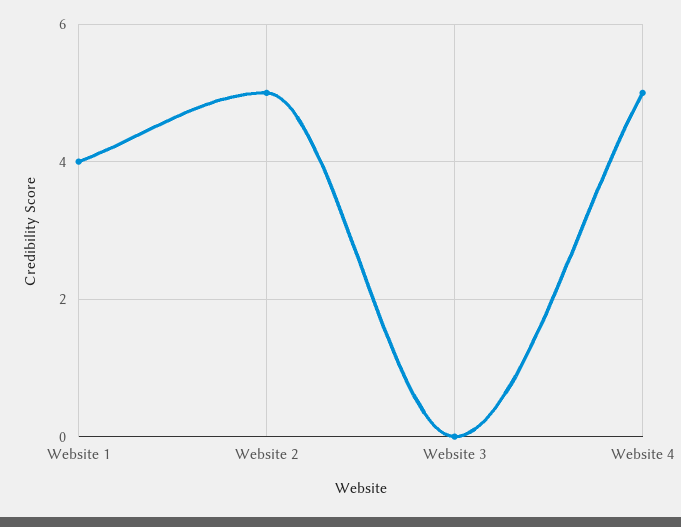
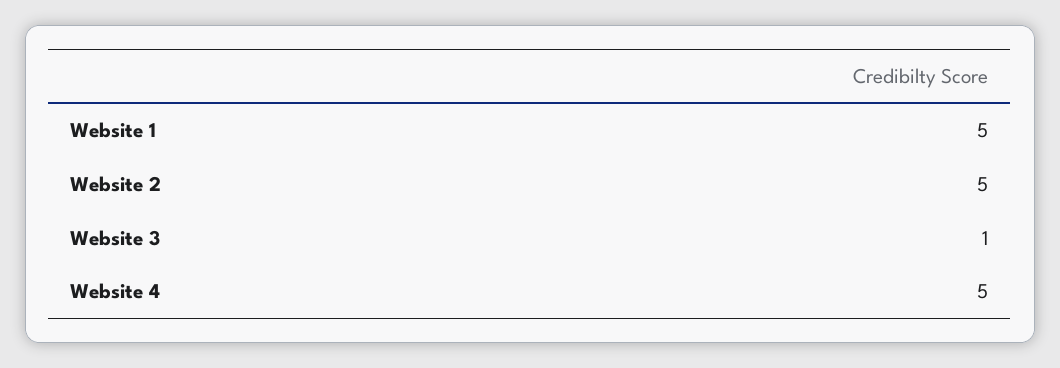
Website 1: 4 -> 5
Website 3: 0 -> 1

